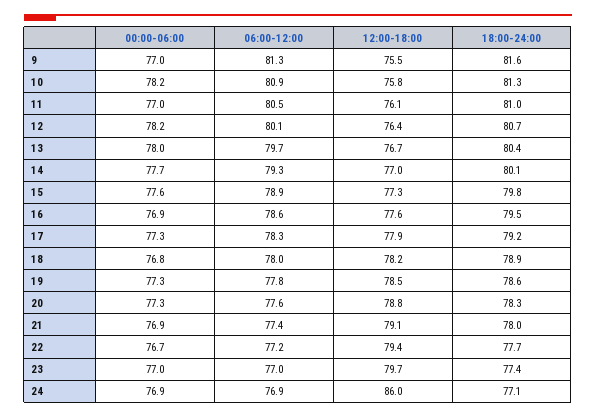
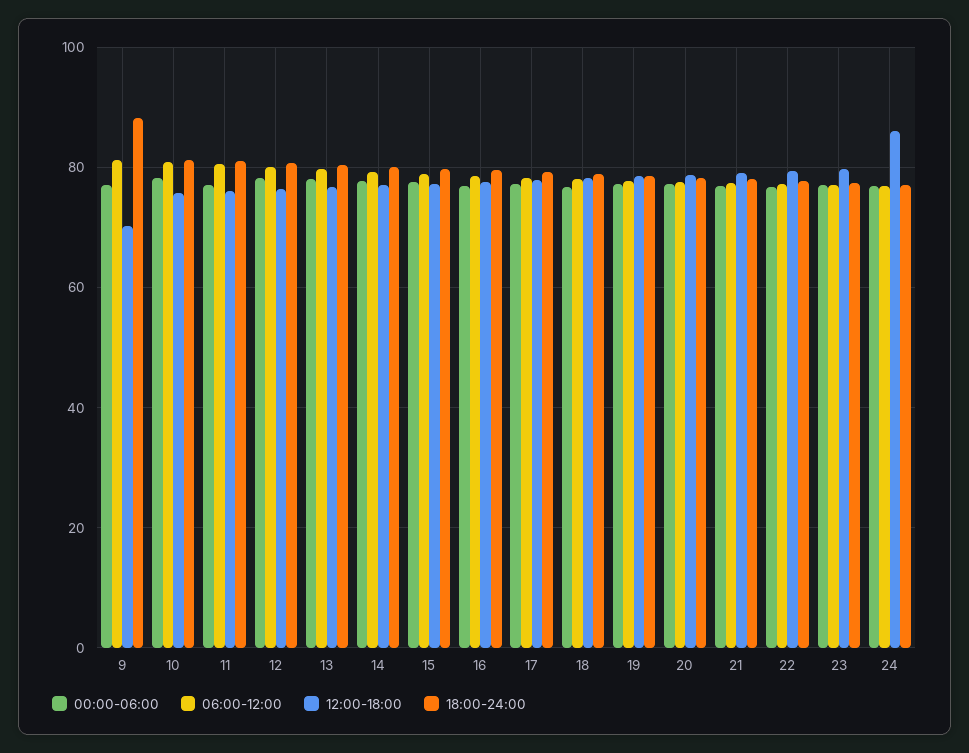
12:00-18:00, 9: 75.5 -> 70
18:00-24:00, 9: 81.6 -> 88

